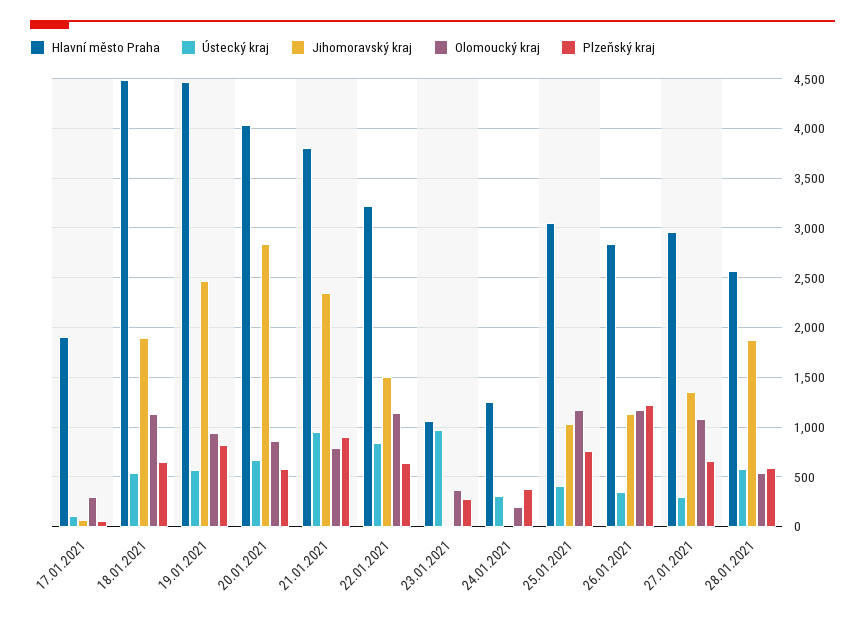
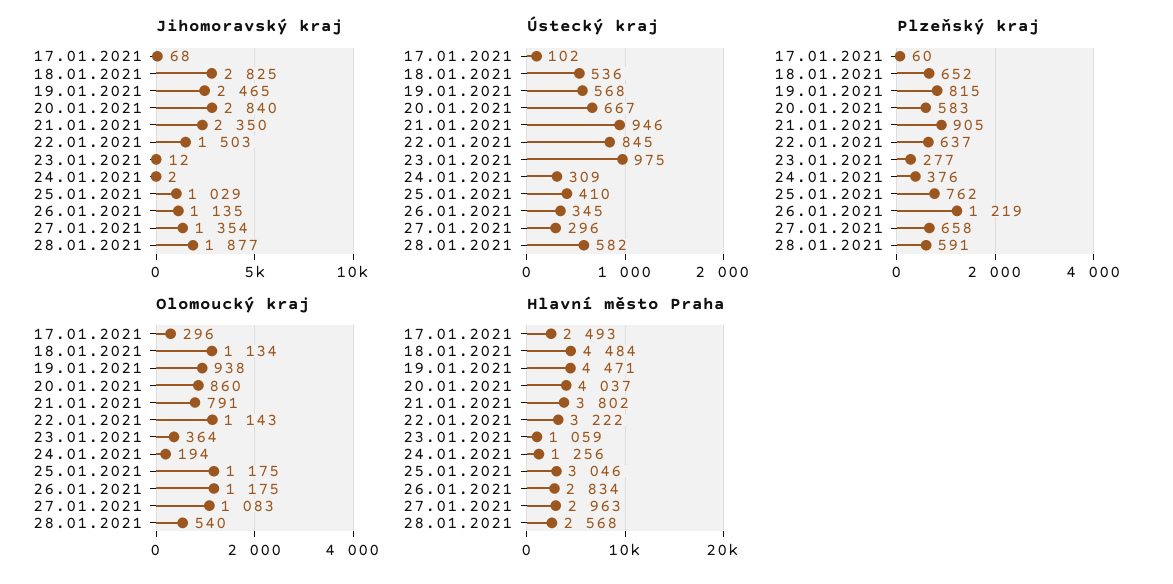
Hlavní město Praha, 17.01.2021: 1900 -> 2493
Jihomoravský kraj, 18.01.2021: 1900 -> 2825

